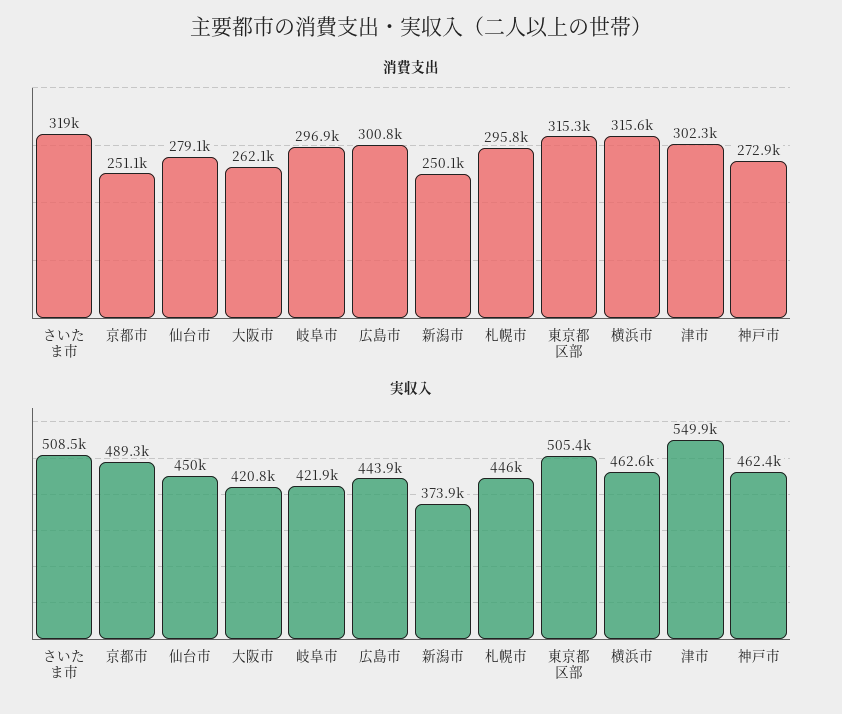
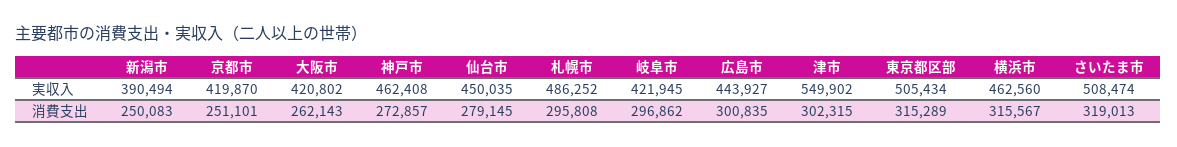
実収入, 京都市: 489300 -> 419870
実収入, 新潟市: 373900 -> 390494
実収入, 札幌市: 446000 -> 486252

